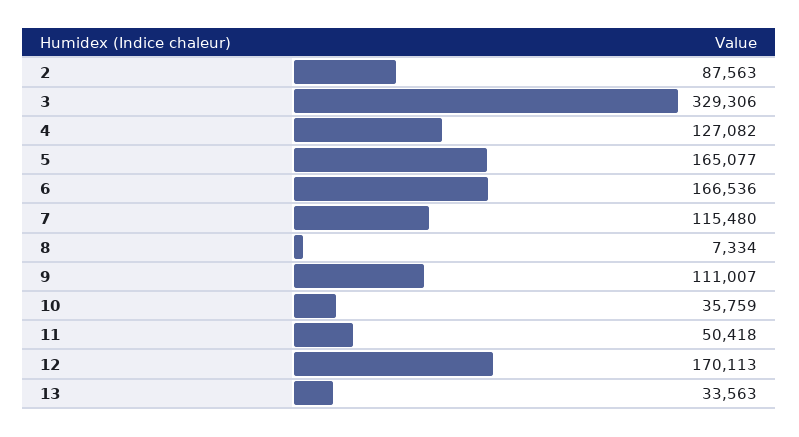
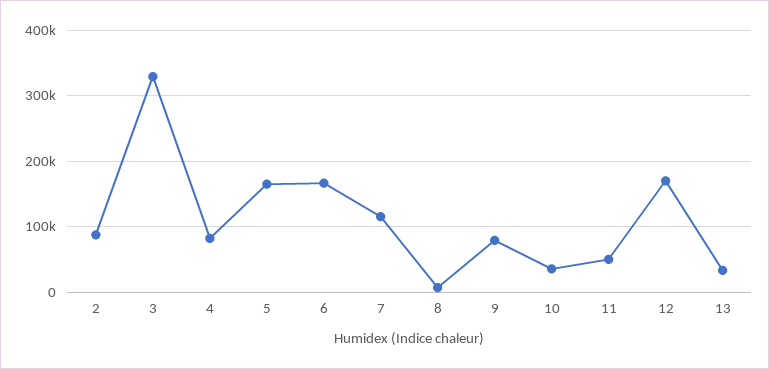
4: 127082 -> 80000
9: 111007 -> 80000

